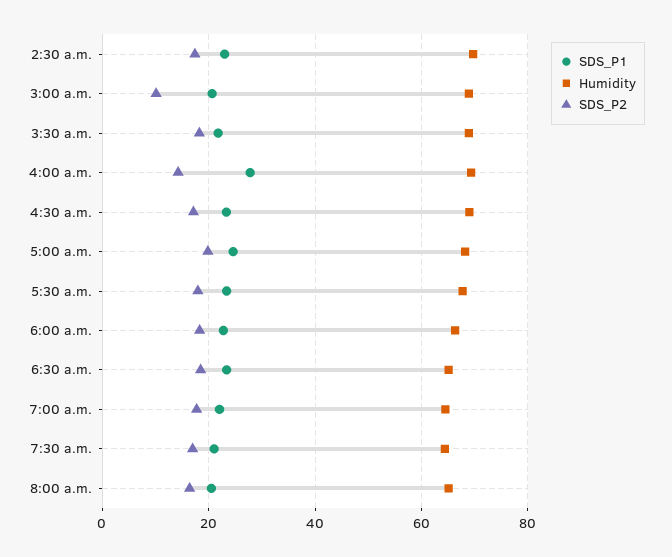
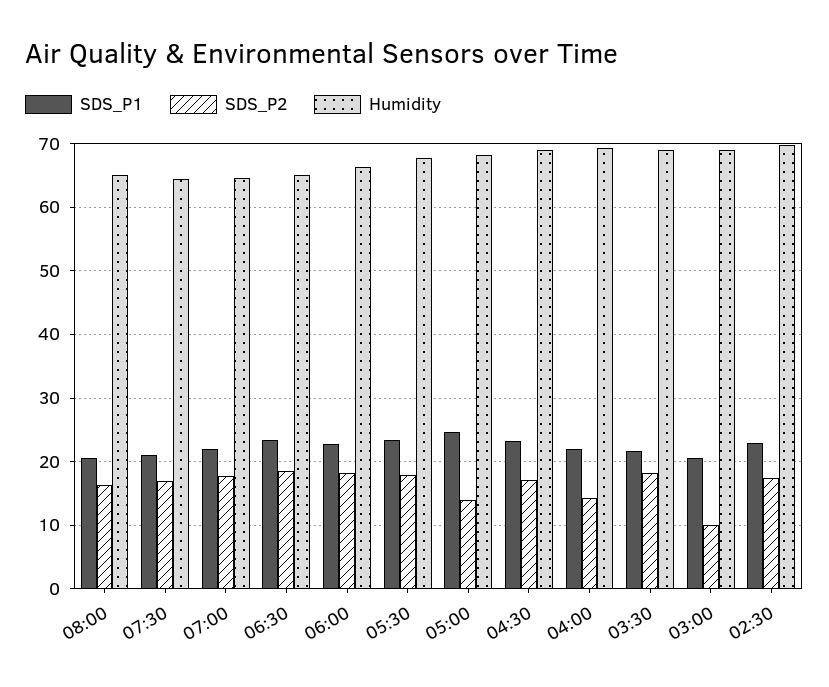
SDS_P1, 4:00 a.m.: 28 -> 22
SDS_P2, 5:00 a.m.: 20 -> 14

